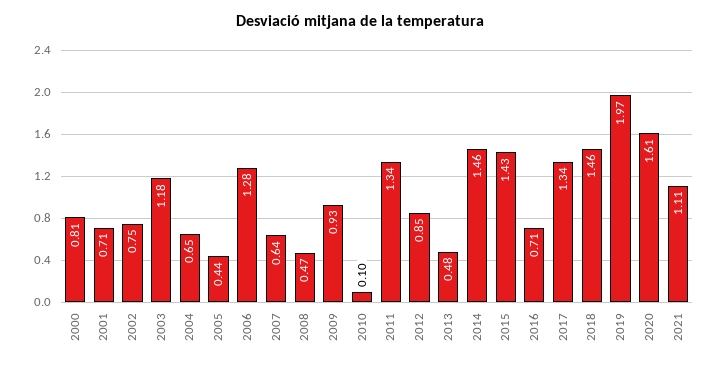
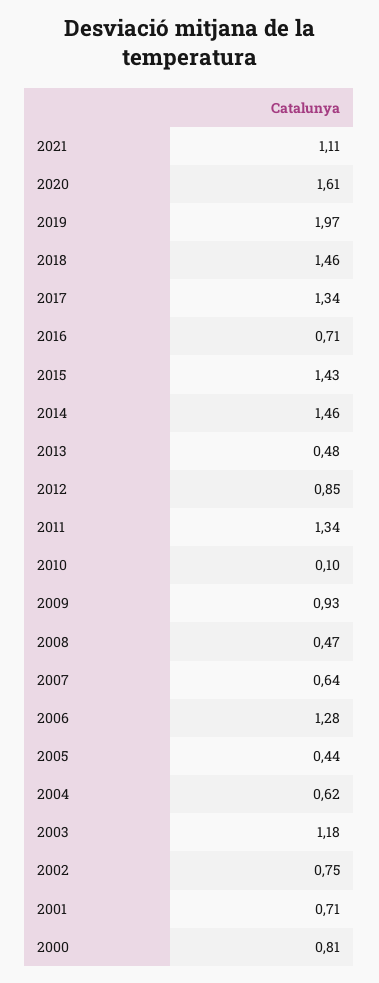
2004: 0.65 -> 0.62

